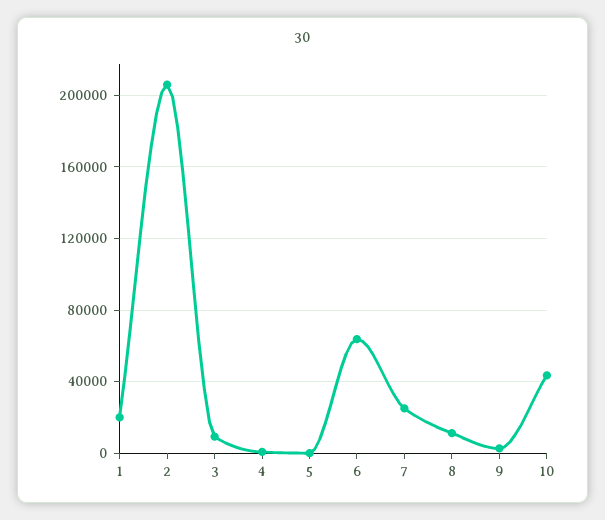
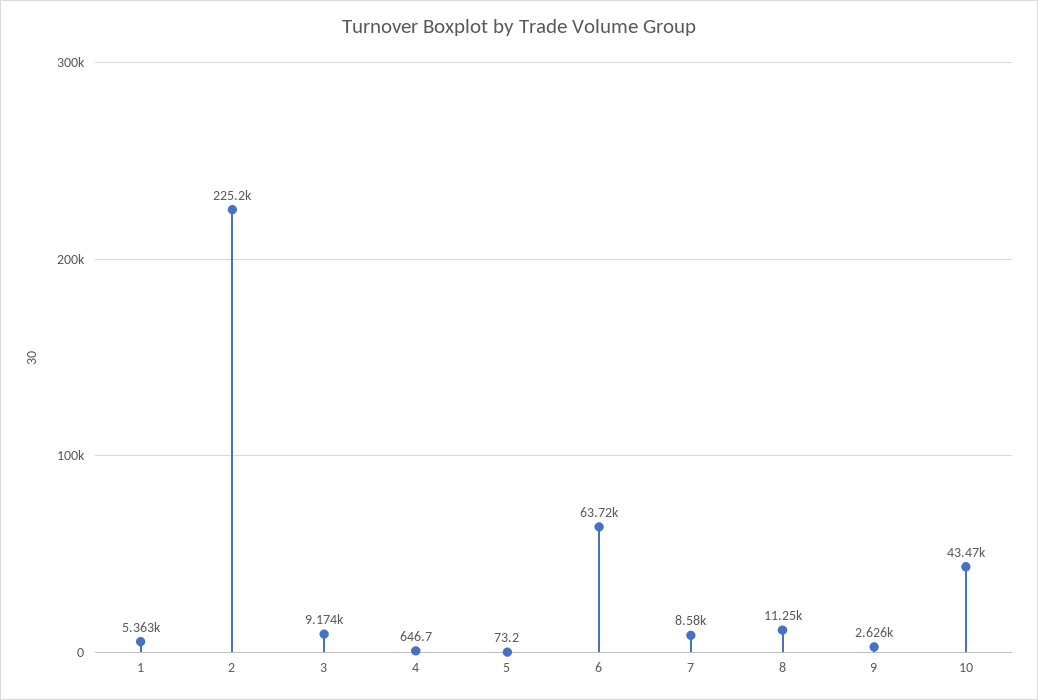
1: 20000 -> 5363
2: 205000 -> 225200
7: 25000 -> 8580

